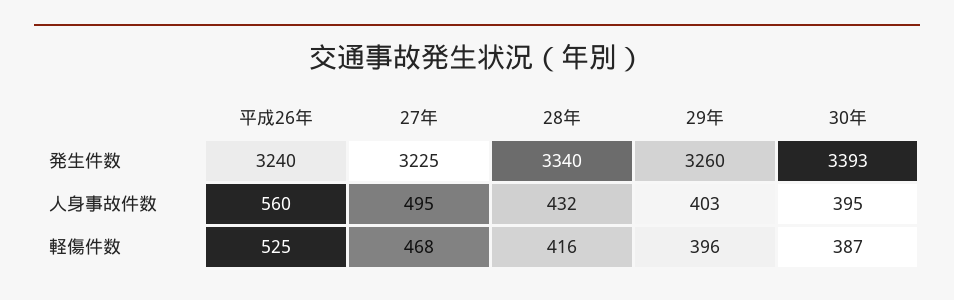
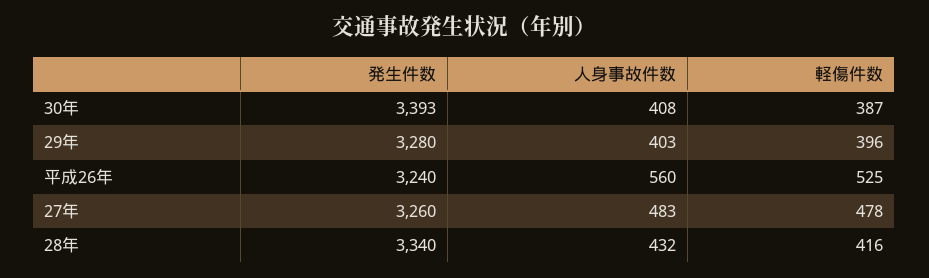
27年, 発生件数: 3225 -> 3260
29年, 発生件数: 3260 -> 3280
27年, 人身事故件数: 495 -> 483
30年, 人身事故件数: 395 -> 408
27年, 軽傷件数: 468 -> 478

